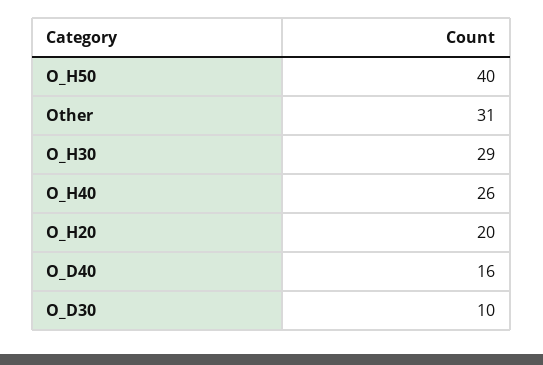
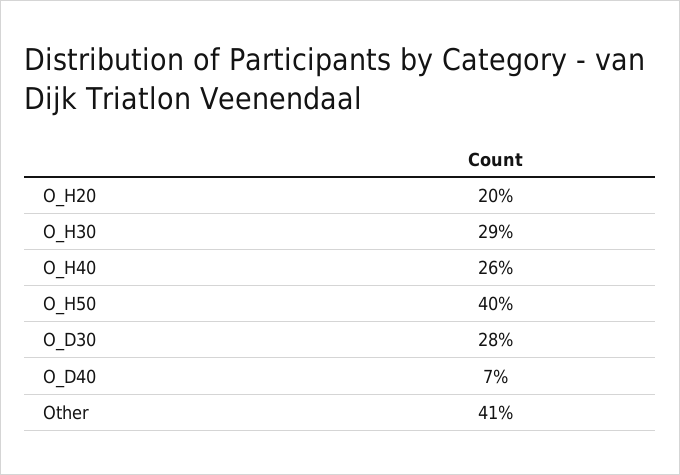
Other: 31 -> 41
O_D40: 16 -> 7
O_D30: 10 -> 28

